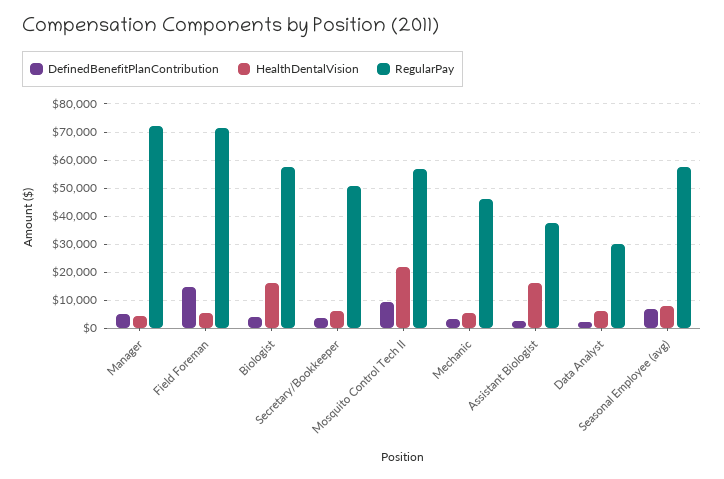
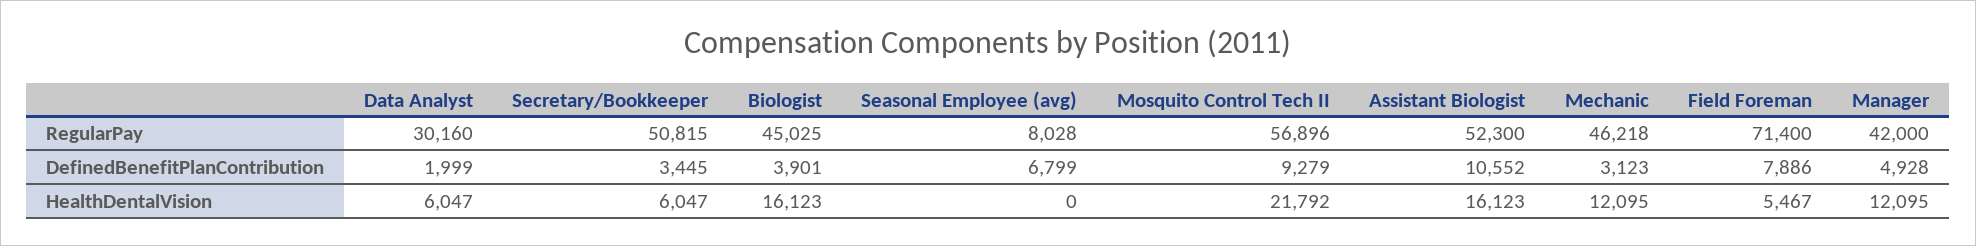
HealthDentalVision, Manager: 5000 -> 12095
RegularPay, Manager: 72500 -> 42000
DefinedBenefitPlanContribution, Field Foreman: 15000 -> 7886
RegularPay, Biologist: 57500 -> 45025
HealthDentalVision, Mechanic: 5000 -> 12095
DefinedBenefitPlanContribution, Assistant Biologist: 2500 -> 10552
RegularPay, Assistant Biologist: 37500 -> 52300
HealthDentalVision, Seasonal Employee (avg): 7500 -> 0
RegularPay, Seasonal Employee (avg): 57500 -> 8028

